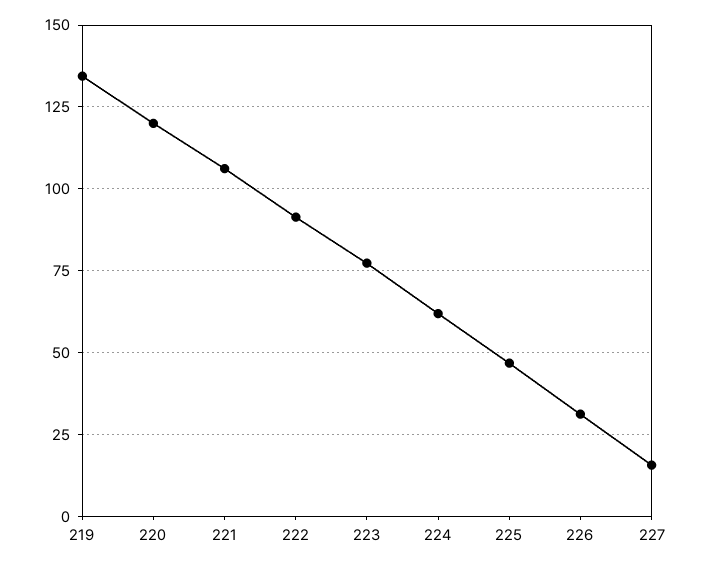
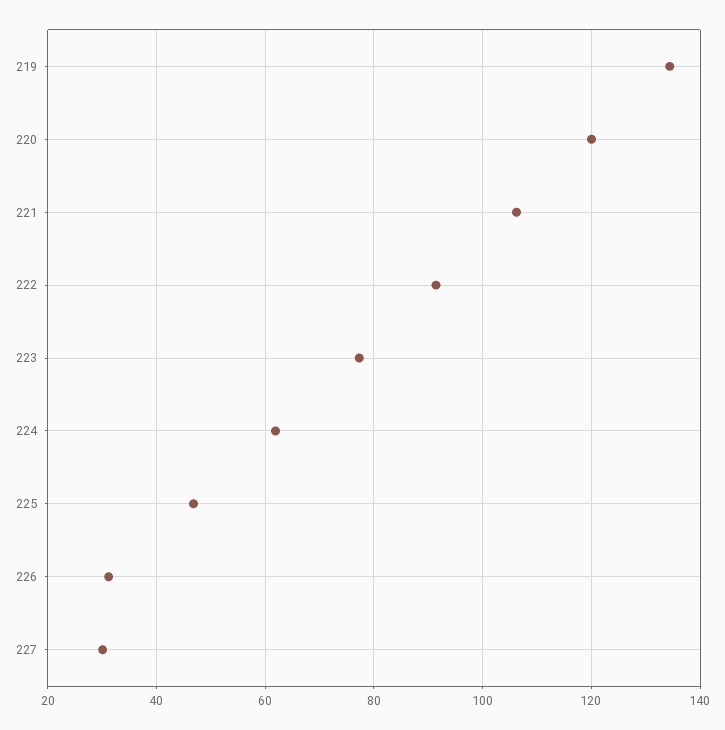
227: 15 -> 30

